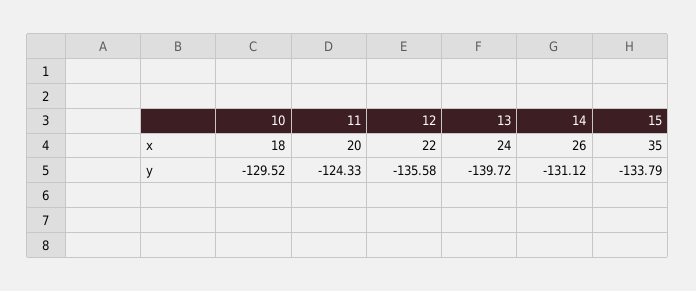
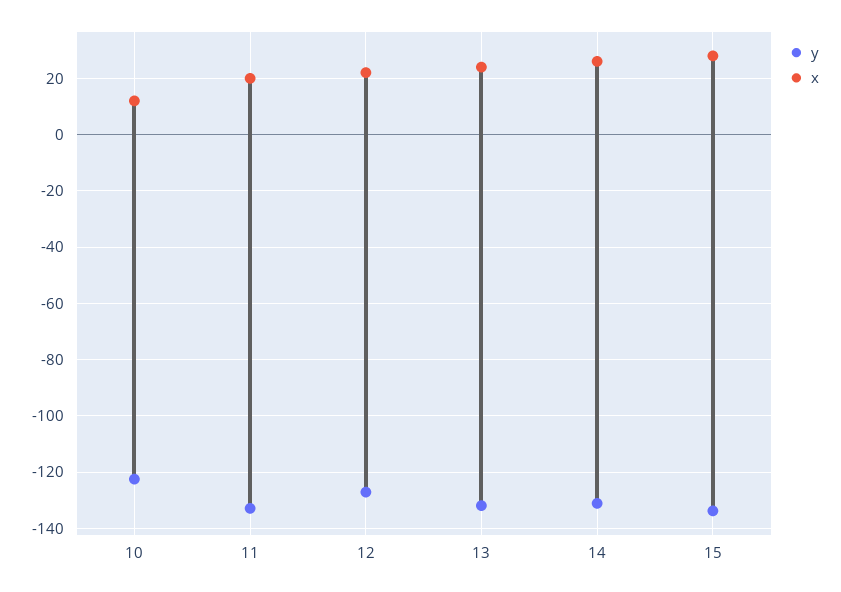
x, 10: 18 -> 12.5
x, 15: 35 -> 27.5
y, 10: -129.52 -> -122.5
y, 11: -124.33 -> -132.5
y, 12: -135.58 -> -127.5
y, 13: -139.72 -> -132.5

